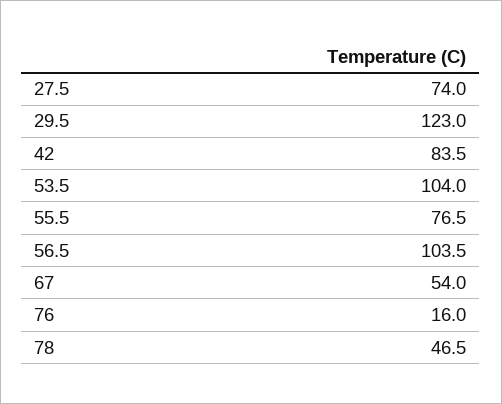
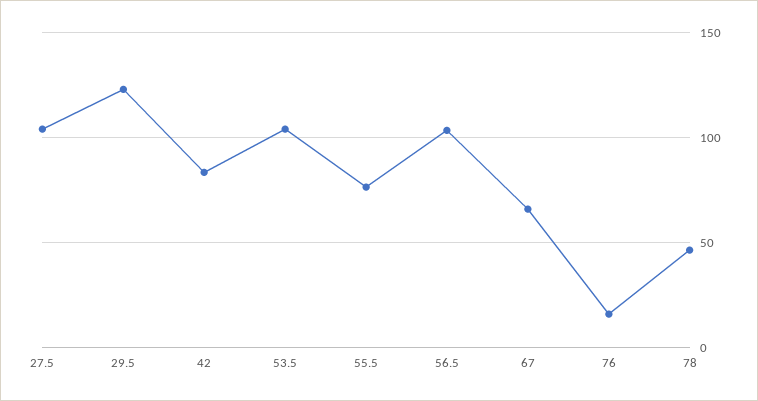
27.5: 74 -> 105
67: 54 -> 65

